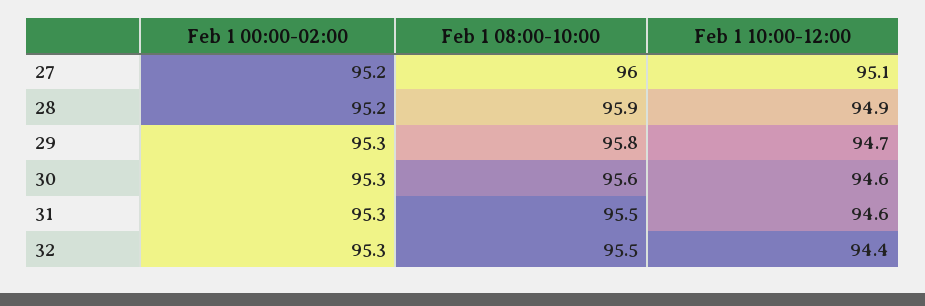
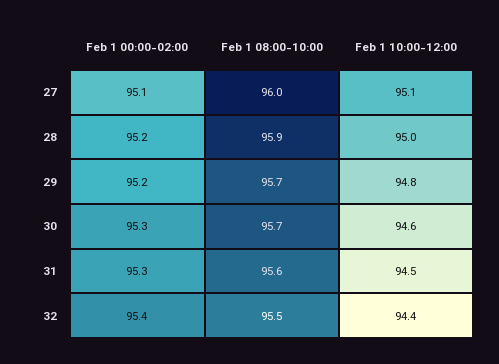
Feb 1 00:00-02:00, 27: 95.2 -> 95.1
Feb 1 10:00-12:00, 28: 94.9 -> 95
Feb 1 00:00-02:00, 29: 95.3 -> 95.2
Feb 1 08:00-10:00, 29: 95.8 -> 95.7
Feb 1 10:00-12:00, 29: 94.7 -> 94.8
Feb 1 08:00-10:00, 30: 95.6 -> 95.7
Feb 1 08:00-10:00, 31: 95.5 -> 95.6
Feb 1 10:00-12:00, 31: 94.6 -> 94.5
Feb 1 00:00-02:00, 32: 95.3 -> 95.4

